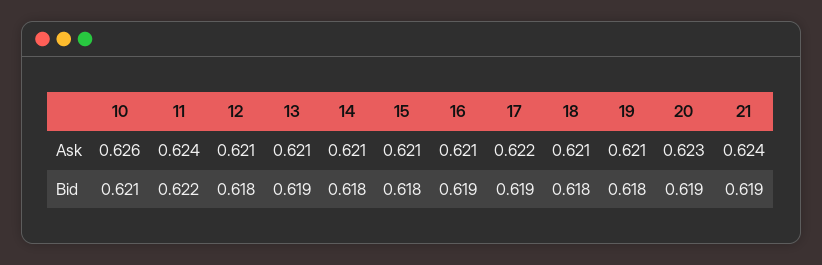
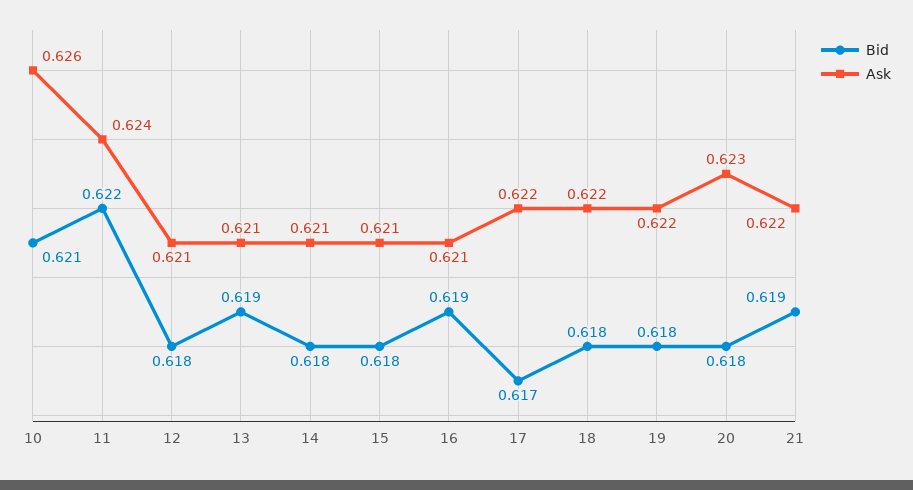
Ask, 18: 0.621 -> 0.622
Ask, 19: 0.621 -> 0.622
Ask, 21: 0.624 -> 0.622
Bid, 17: 0.619 -> 0.617
Bid, 20: 0.619 -> 0.618

